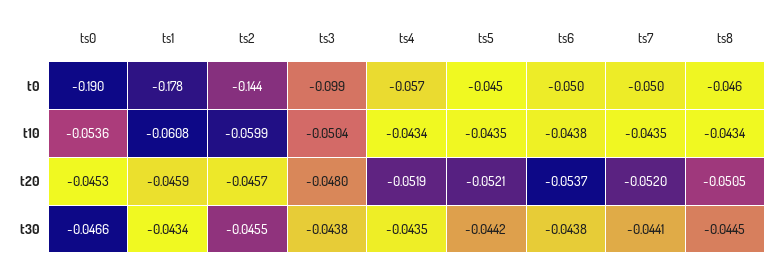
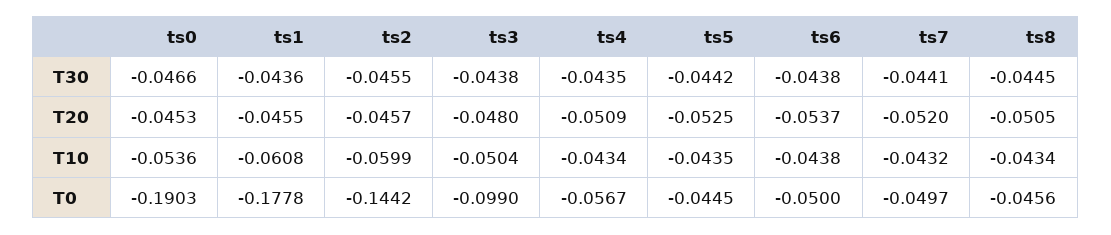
ts7, t10: -0.0435 -> -0.0432
ts1, t20: -0.0459 -> -0.0455
ts4, t20: -0.0519 -> -0.0509
ts5, t20: -0.0521 -> -0.0525
ts1, t30: -0.0434 -> -0.0436

